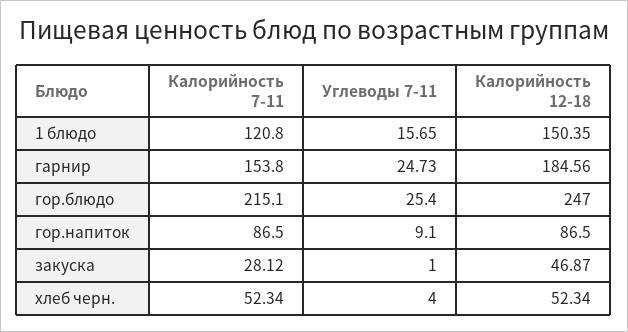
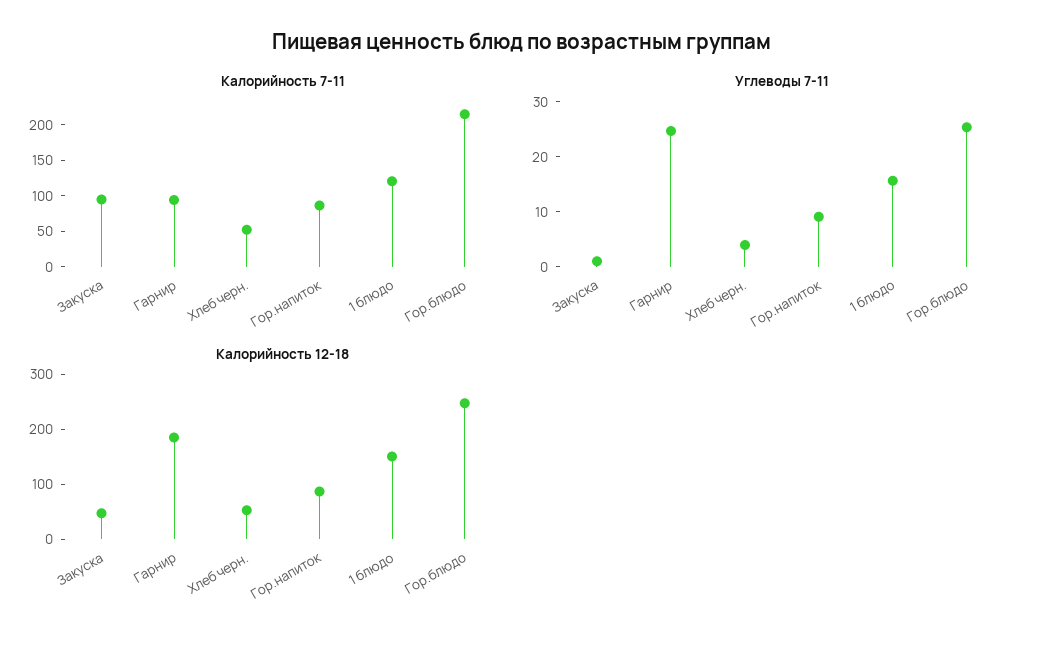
Калорийность 7-11, гарнир: 153.8 -> 100
Калорийность 7-11, закуска: 28.12 -> 100

